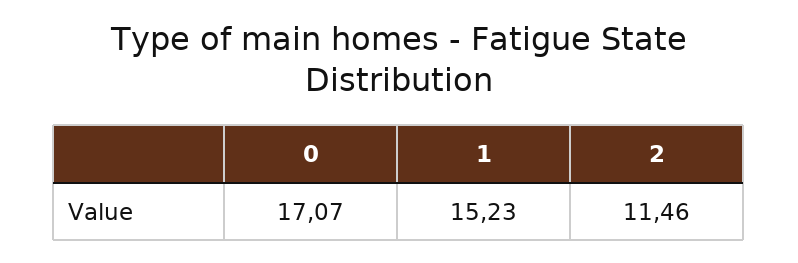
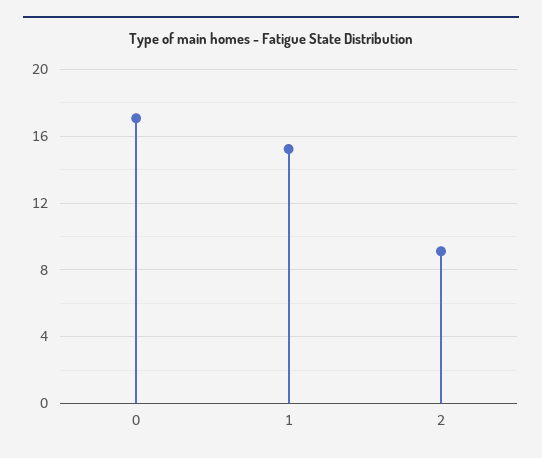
2: 11.46 -> 9

